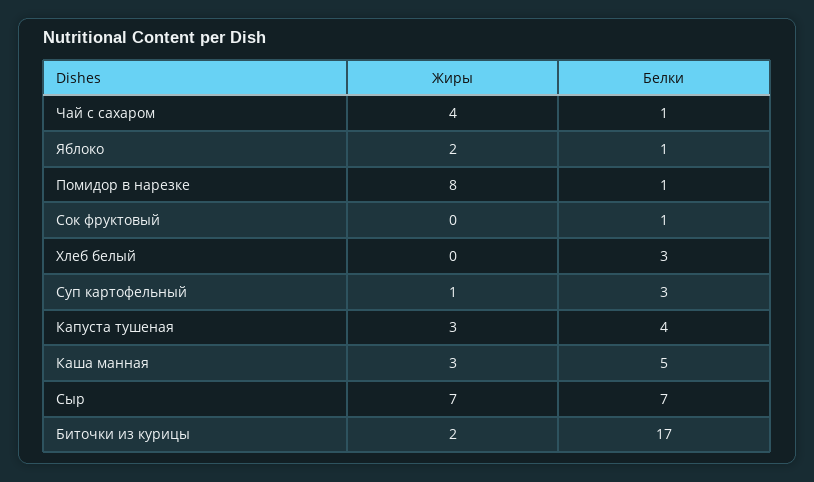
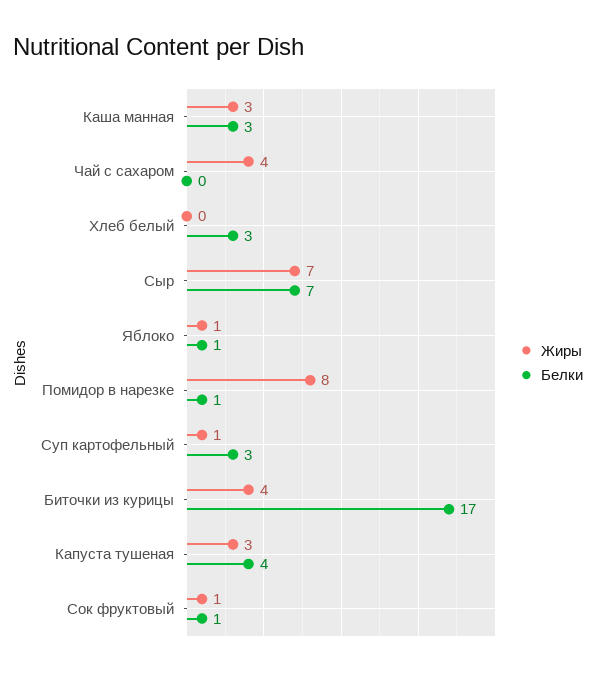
Белки, Чай с сахаром: 1 -> 0
Жиры, Яблоко: 2 -> 1
Жиры, Сок фруктовый: 0 -> 1
Белки, Каша манная: 5 -> 3
Жиры, Биточки из курицы: 2 -> 4

